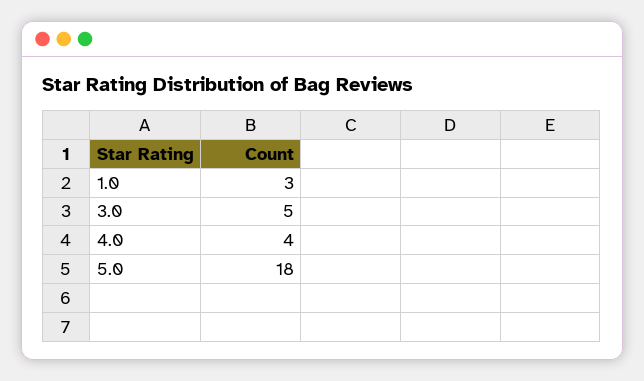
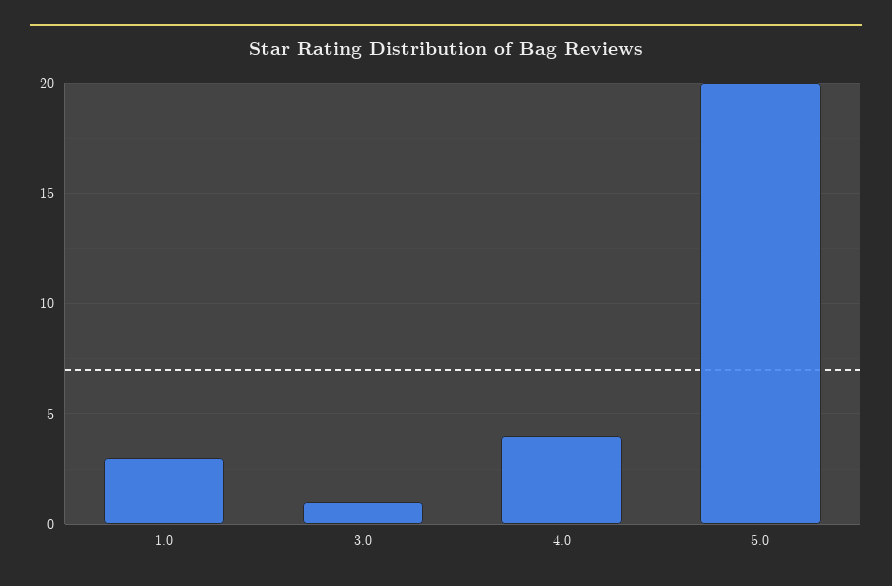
3.0: 5 -> 1
5.0: 18 -> 20

